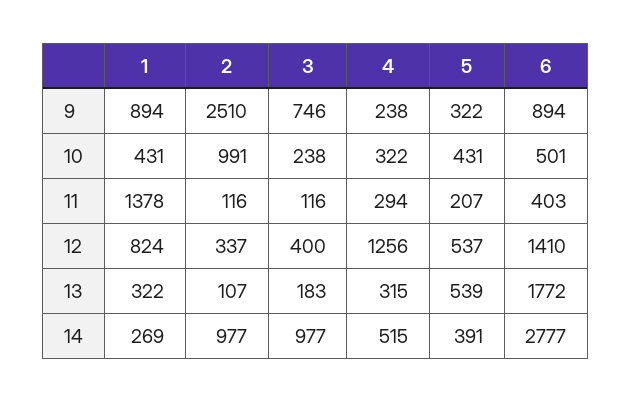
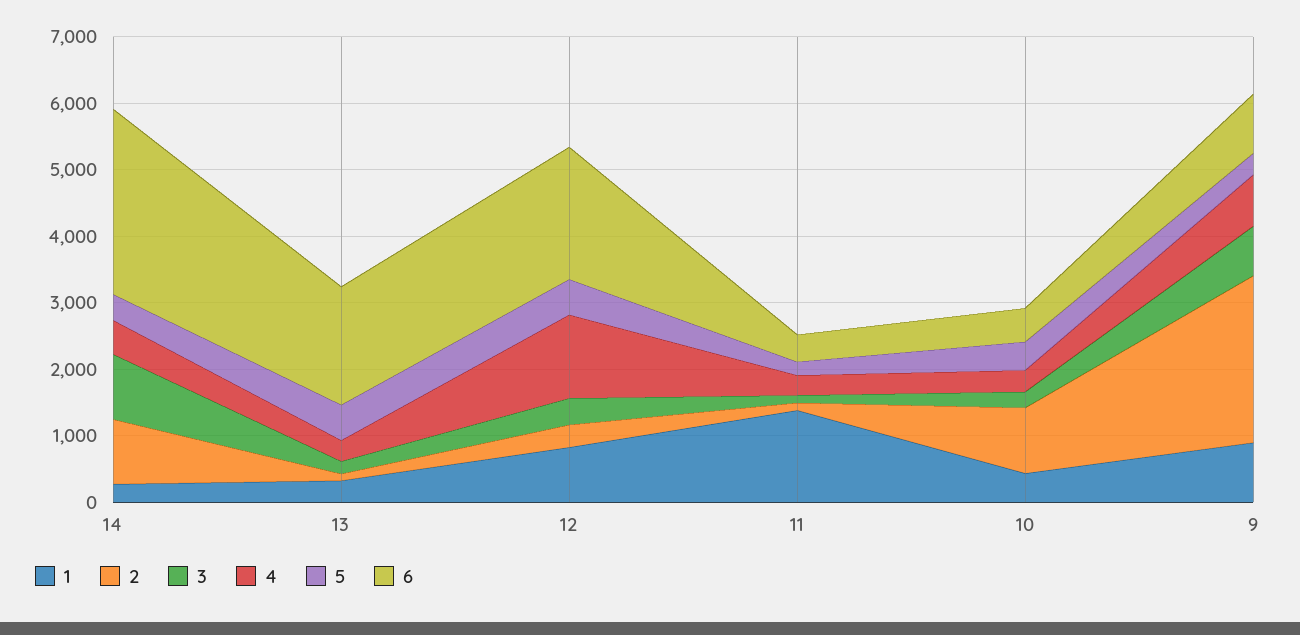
4, 9: 238 -> 800
6, 12: 1410 -> 2000

